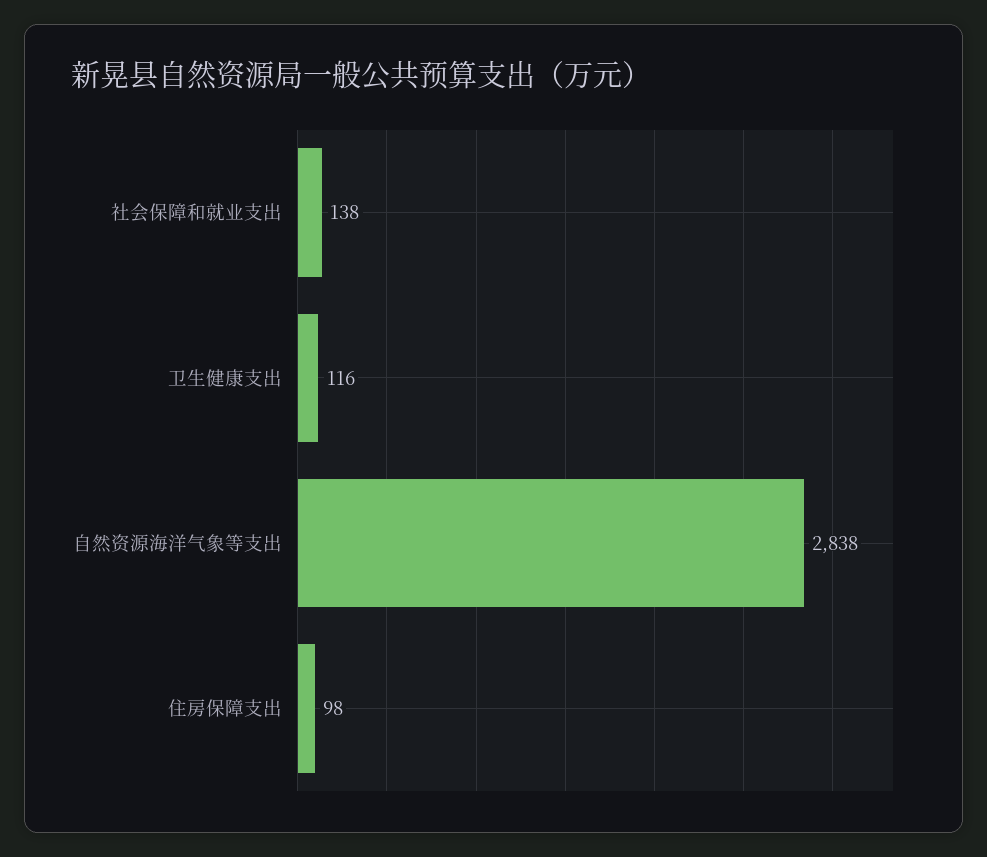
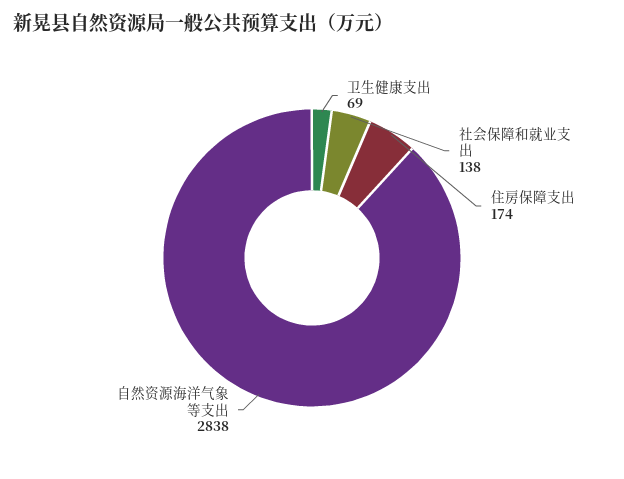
卫生健康支出: 116 -> 69
住房保障支出: 98 -> 174

